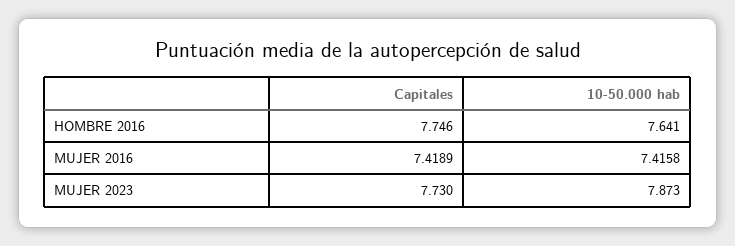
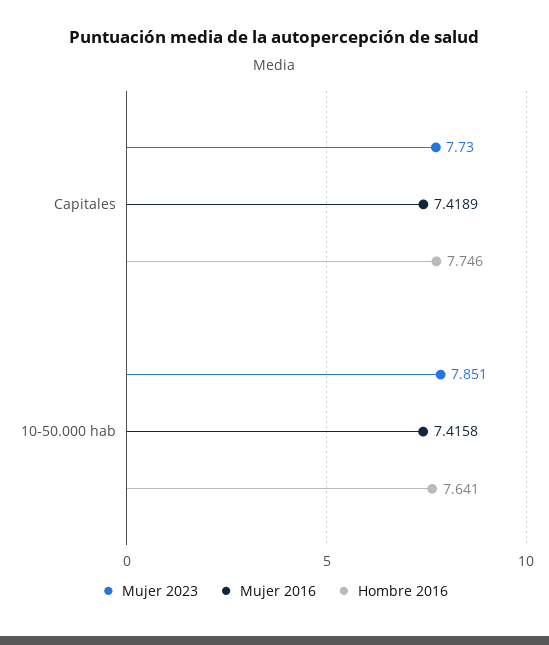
MUJER 2023, 10-50.000 hab: 7.873 -> 7.851

